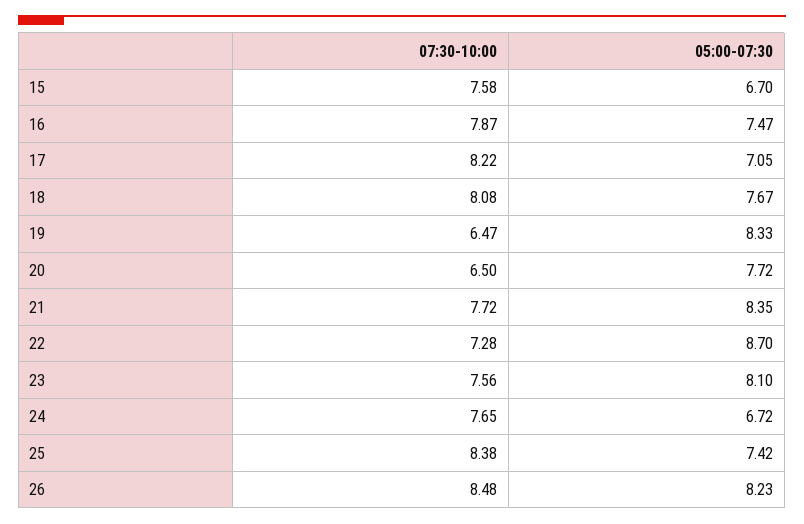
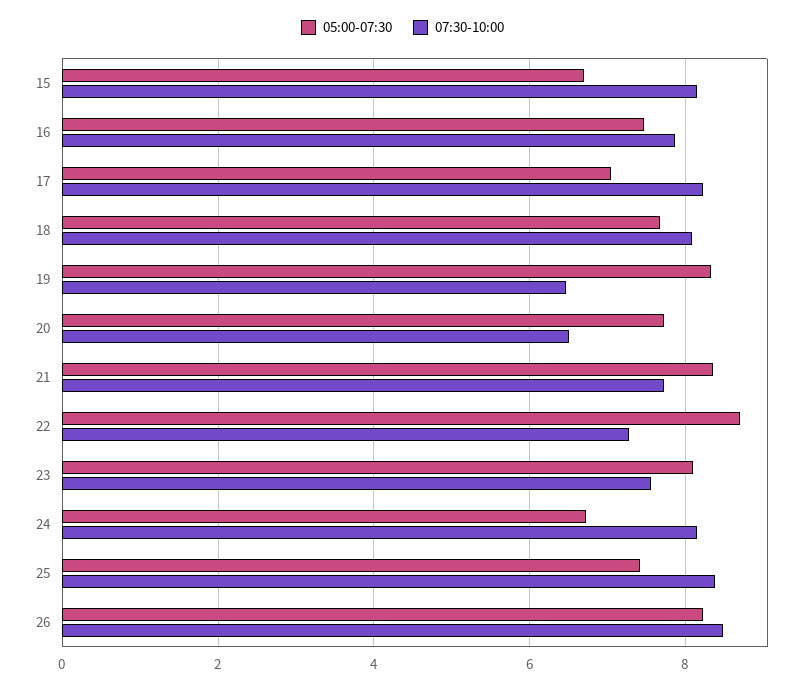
07:30-10:00, 15: 7.58 -> 8.2
07:30-10:00, 24: 7.65 -> 8.2

